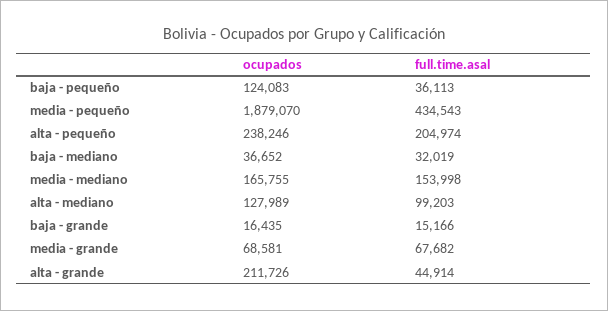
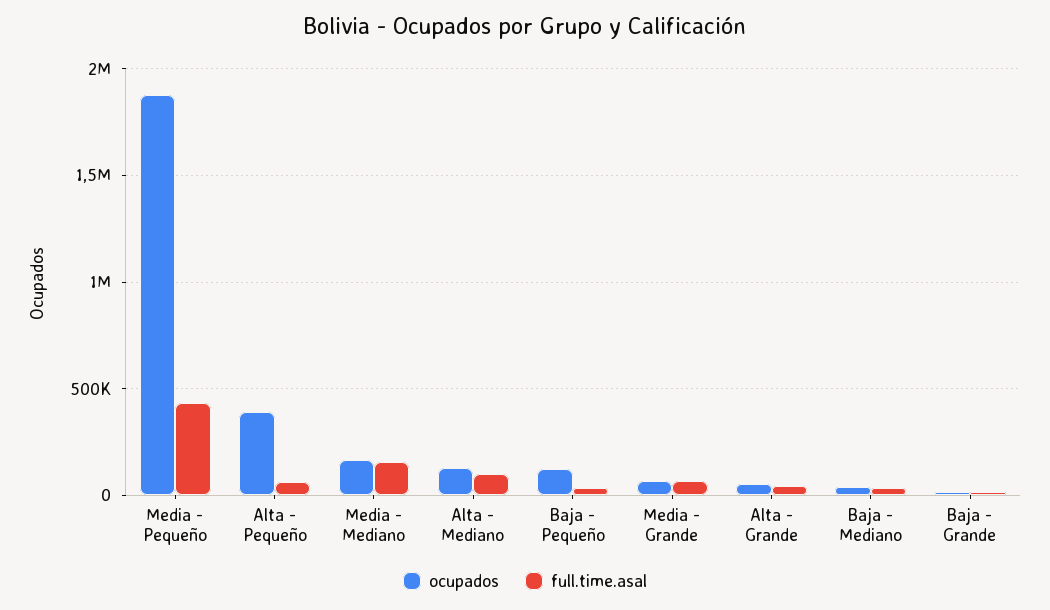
ocupados, alta - pequeño: 238246 -> 400000
full.time.asal, alta - pequeño: 204974 -> 50000
ocupados, alta - grande: 211726 -> 50000

